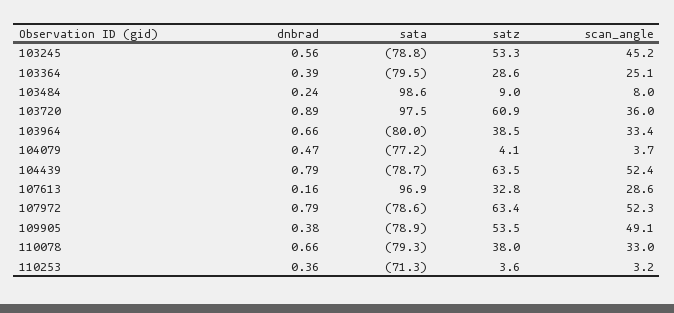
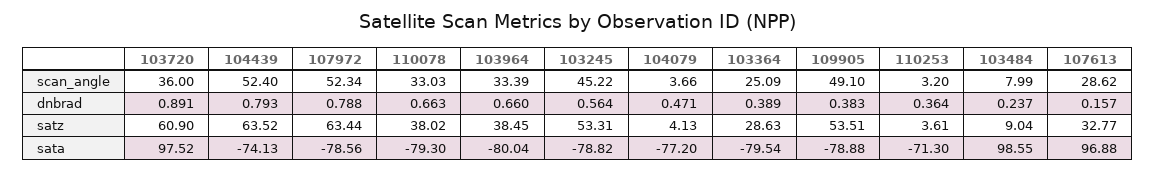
sata, 104439: -78.7 -> -74.13

